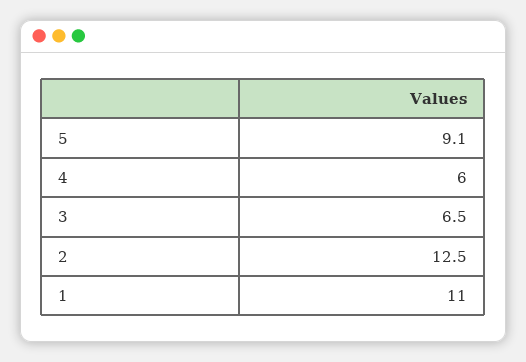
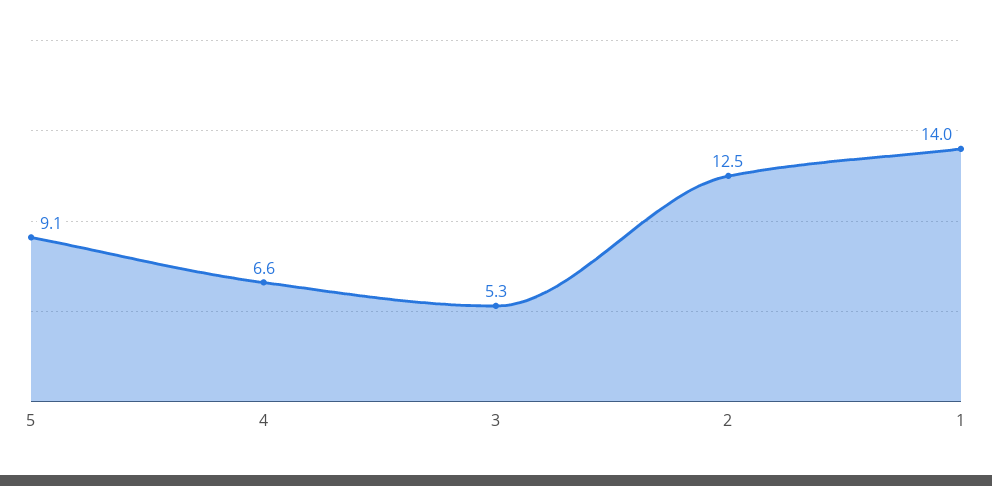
4: 6 -> 6.6
3: 6.5 -> 5.3
1: 11 -> 14

